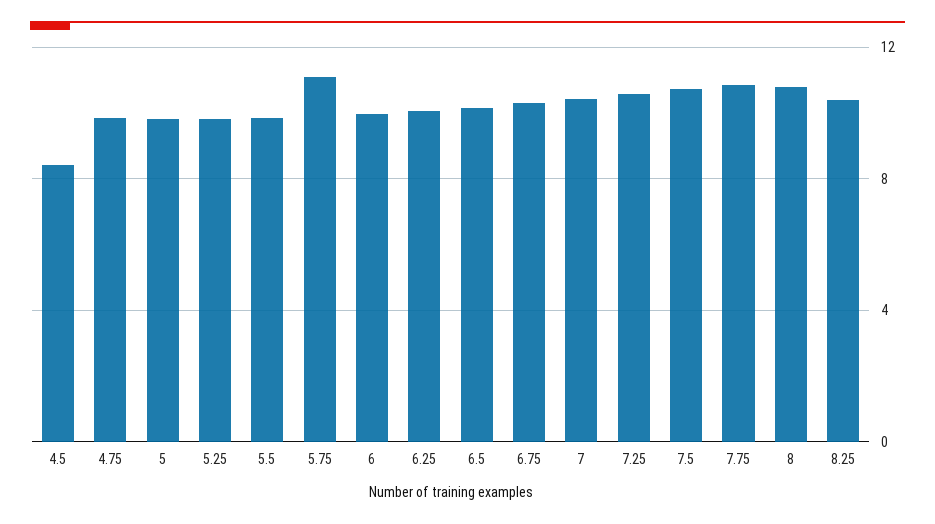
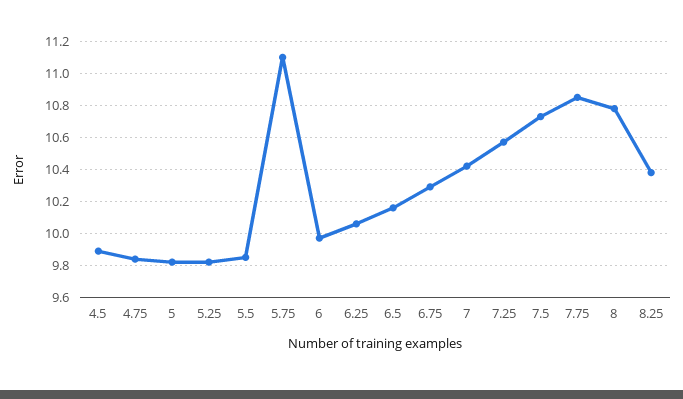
4.5: 8.5 -> 9.9

